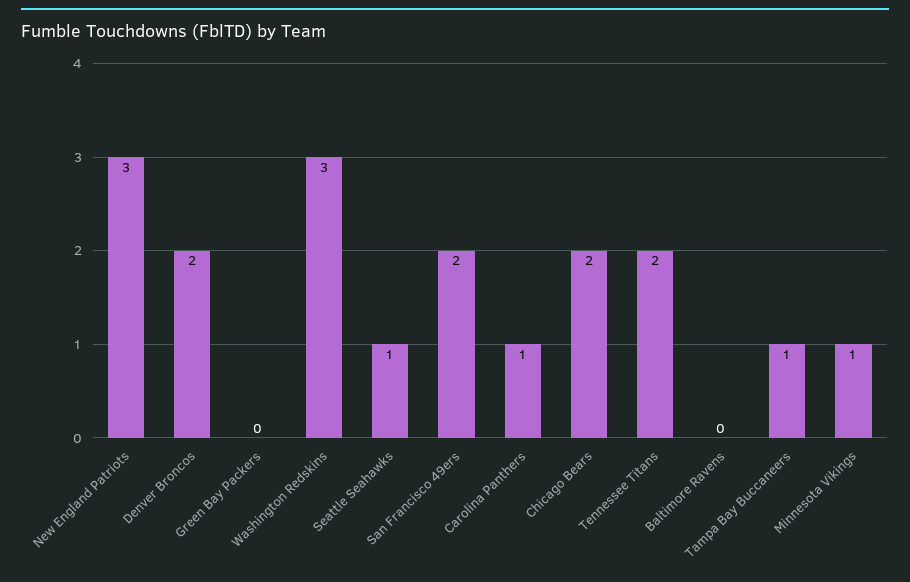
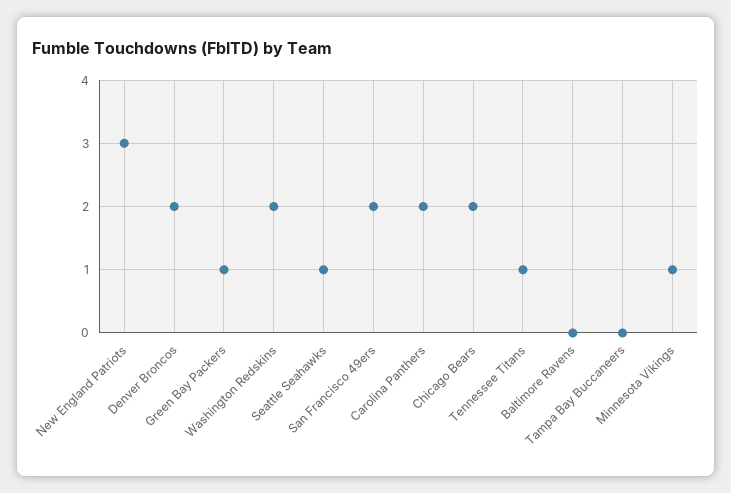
Green Bay Packers: 0 -> 1
Washington Redskins: 3 -> 2
Carolina Panthers: 1 -> 2
Tennessee Titans: 2 -> 1
Tampa Bay Buccaneers: 1 -> 0

